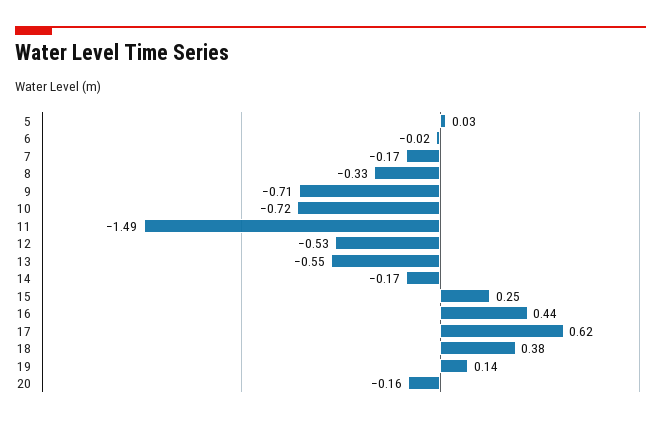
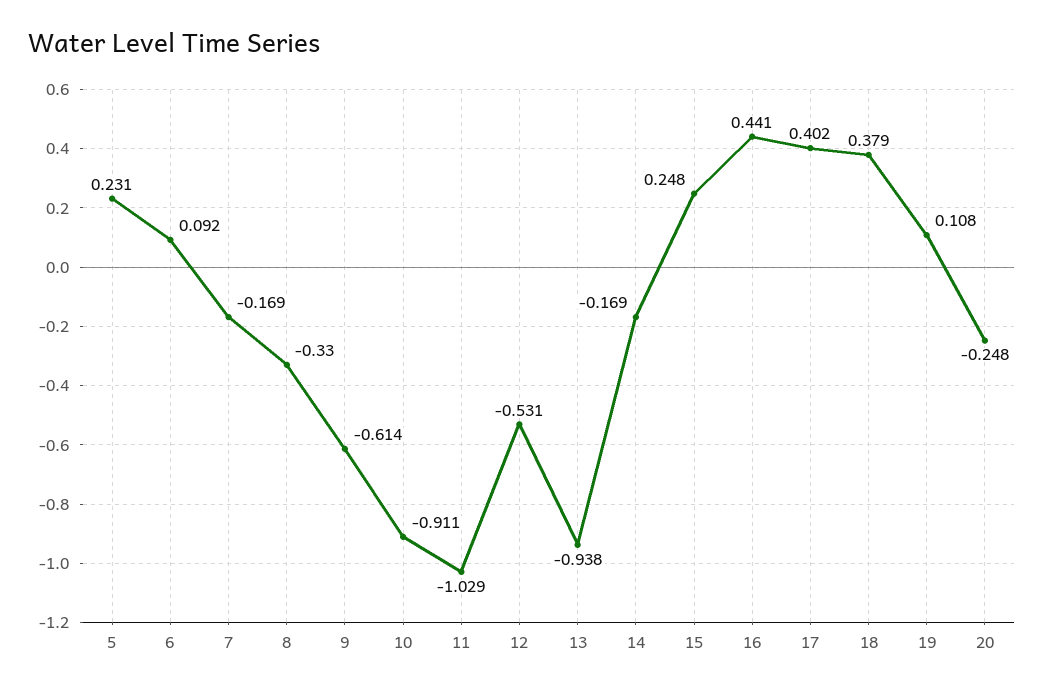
5: 0.03 -> 0.231
6: -0.02 -> 0.092
9: -0.71 -> -0.614
10: -0.72 -> -0.911
11: -1.49 -> -1.029
13: -0.55 -> -0.938
17: 0.62 -> 0.402
19: 0.14 -> 0.108
20: -0.16 -> -0.248

